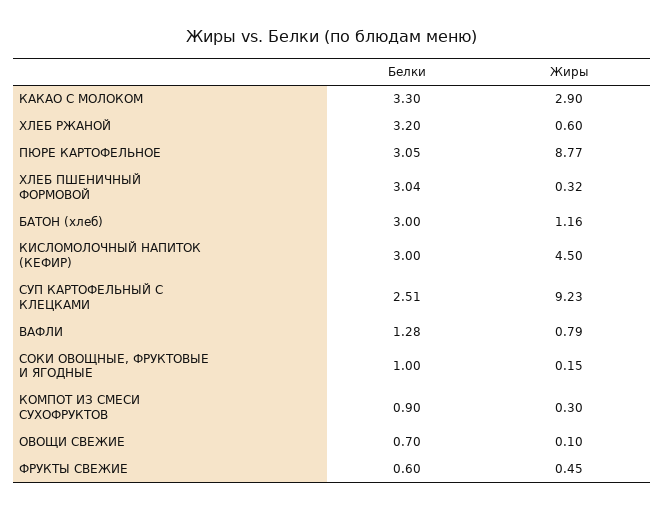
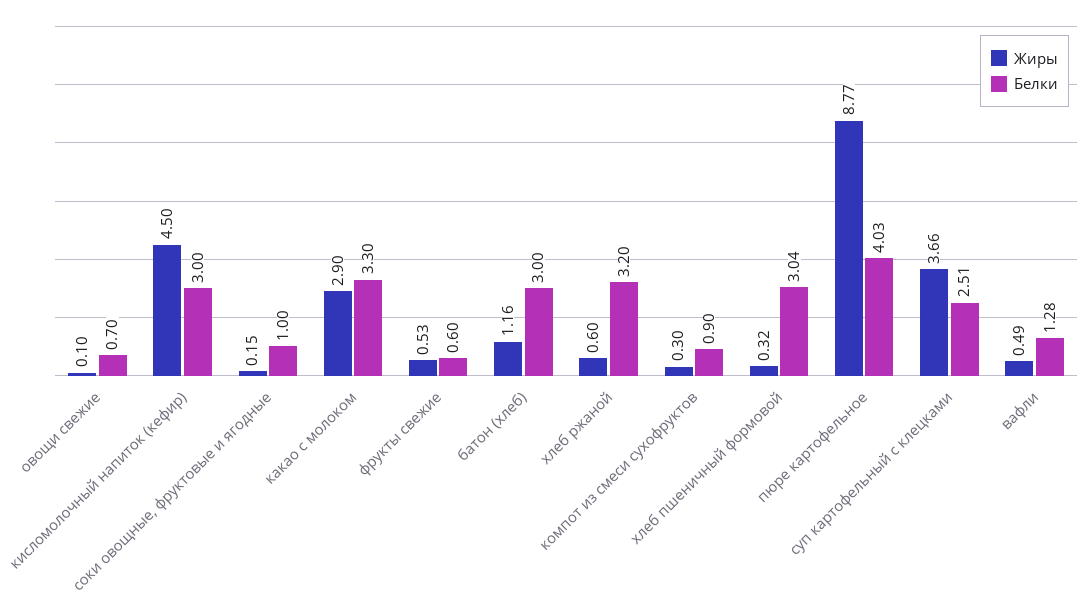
Белки, ПЮРЕ КАРТОФЕЛЬНОЕ: 3.05 -> 4.03
Жиры, СУП КАРТОФЕЛЬНЫЙ С КЛЕЦКАМИ: 9.23 -> 3.66
Жиры, ВАФЛИ: 0.79 -> 0.49
Жиры, ФРУКТЫ СВЕЖИЕ: 0.45 -> 0.53

